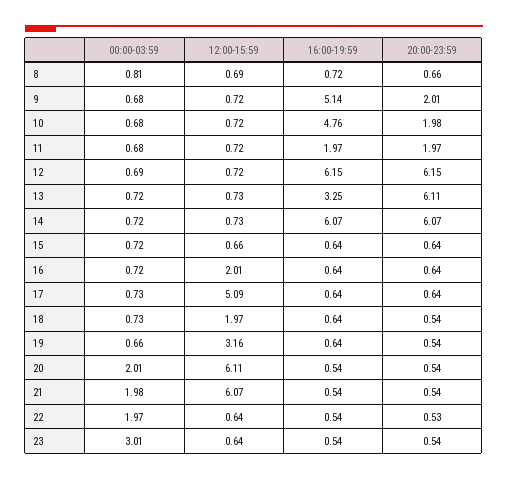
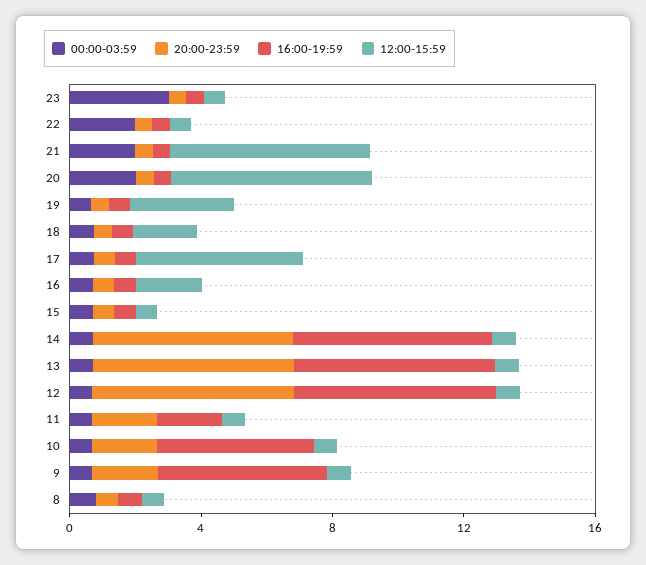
16:00-19:59, 13: 3.25 -> 6

